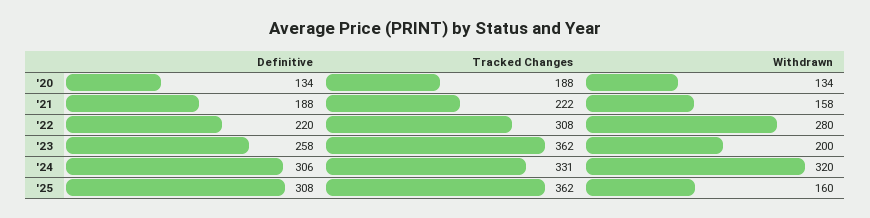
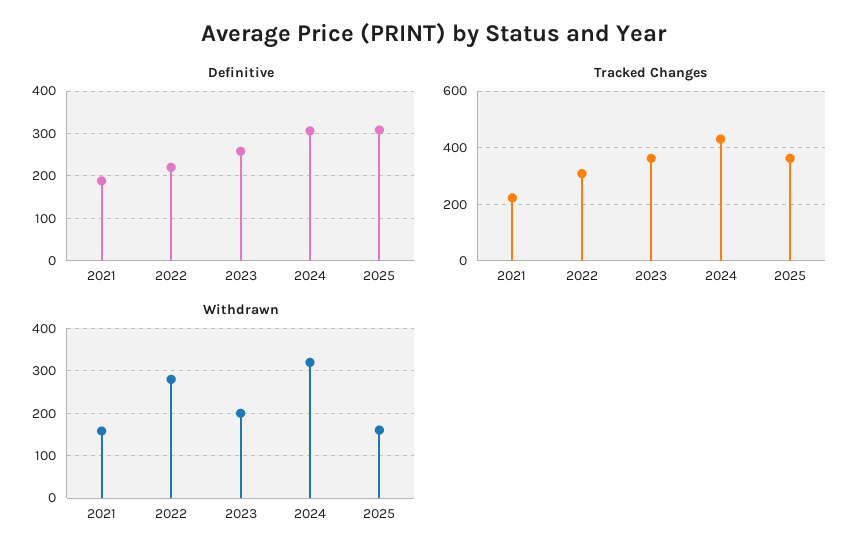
Definitive, '20: 134 -> none
Tracked Changes, '20: 188 -> none
Withdrawn, '20: 134 -> none
Tracked Changes, '24: 331 -> 425

